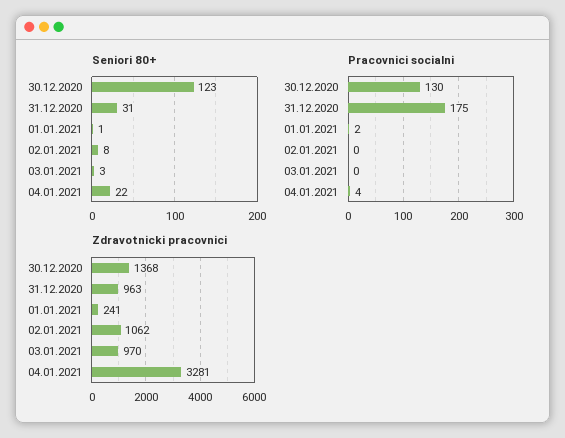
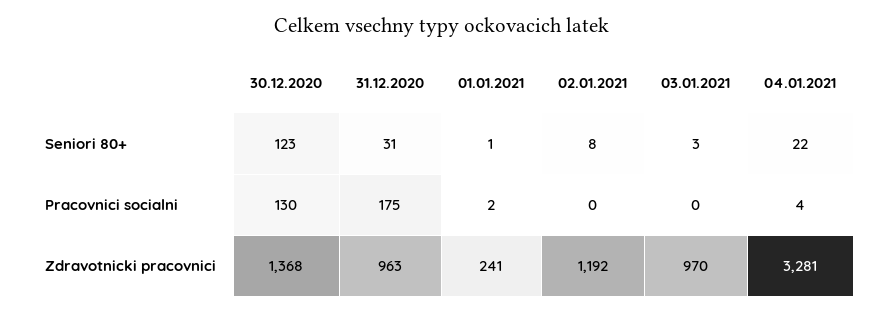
Zdravotnicki pracovnici, 02.01.2021: 1062 -> 1192

